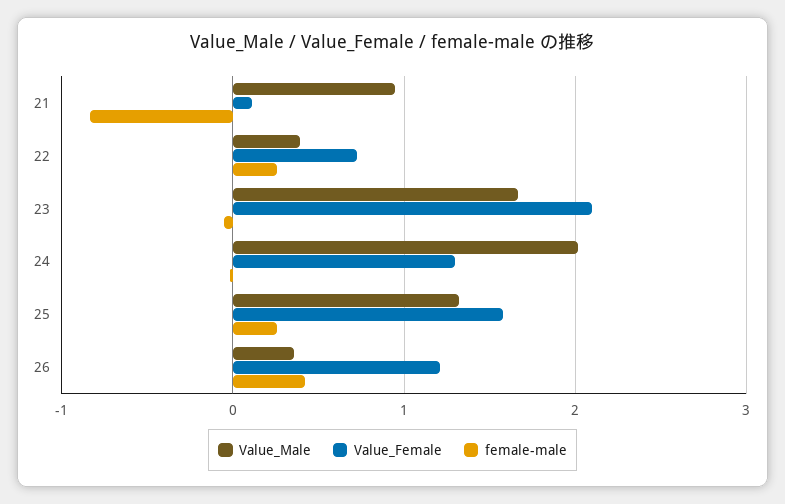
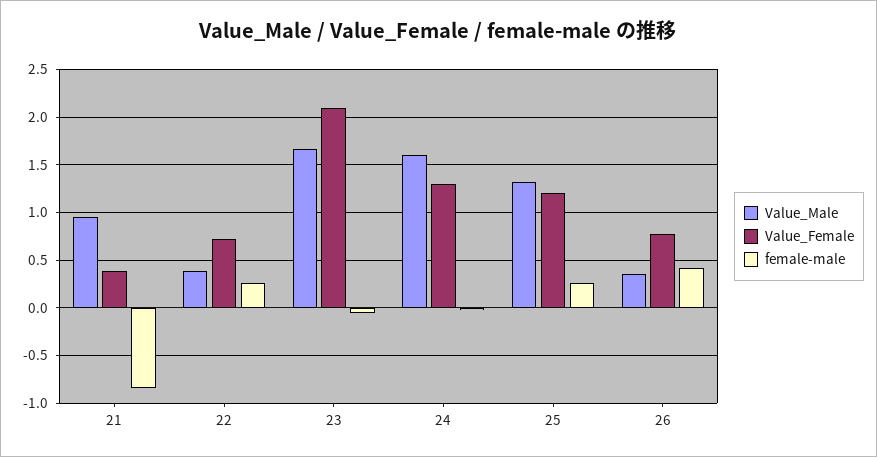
Value_Female, 21: 0.1 -> 0.4
Value_Male, 24: 2 -> 1.6
Value_Female, 25: 1.6 -> 1.2
Value_Female, 26: 1.2 -> 0.8

